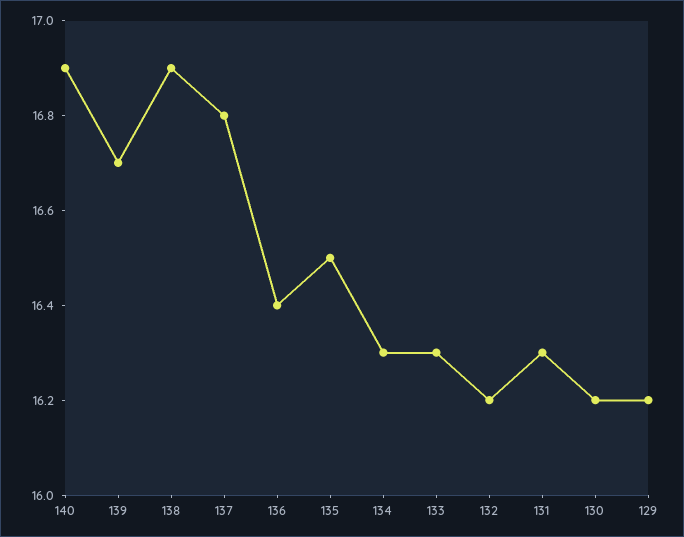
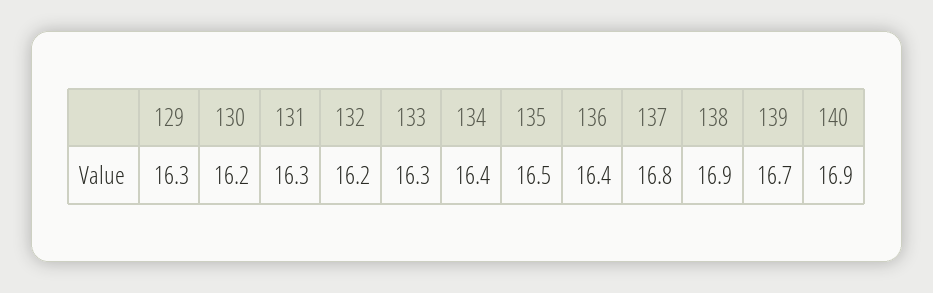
134: 16.3 -> 16.4
129: 16.2 -> 16.3

